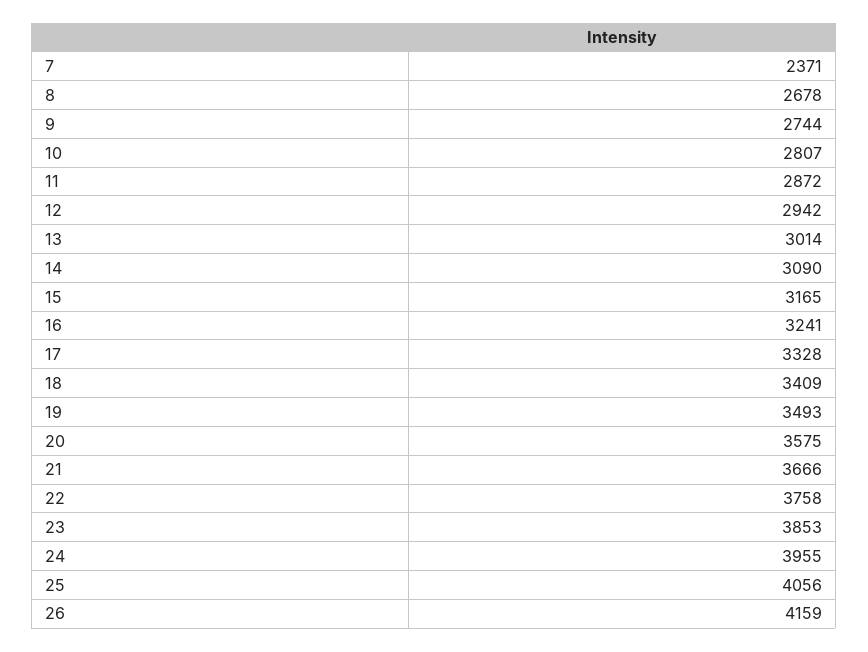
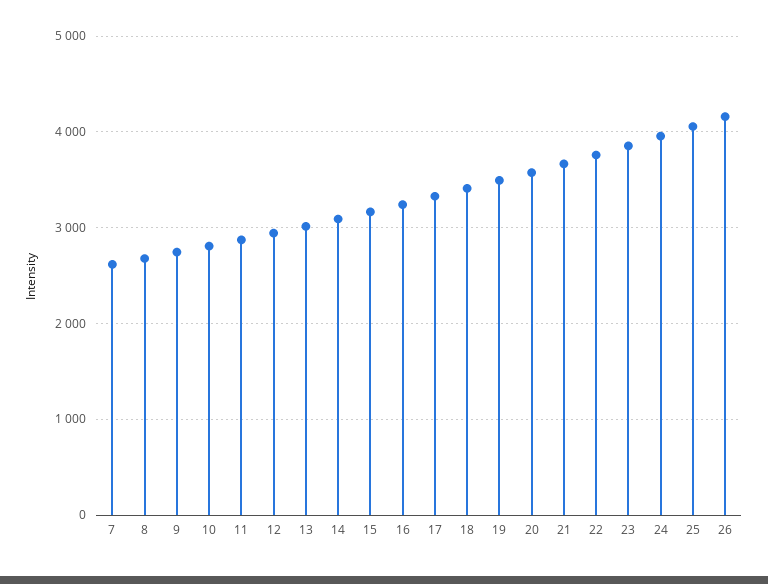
7: 2371 -> 2600

